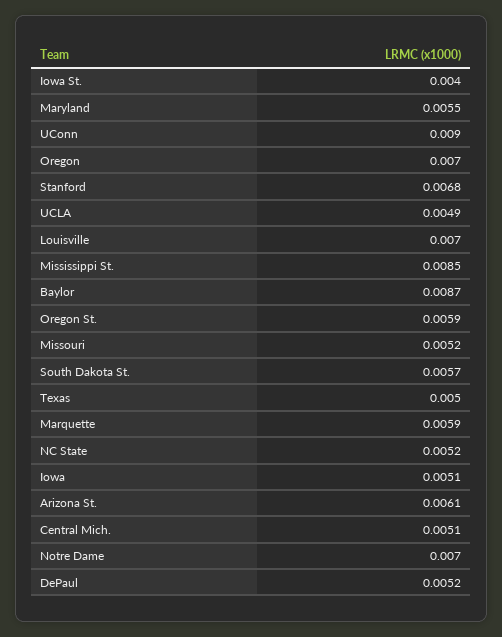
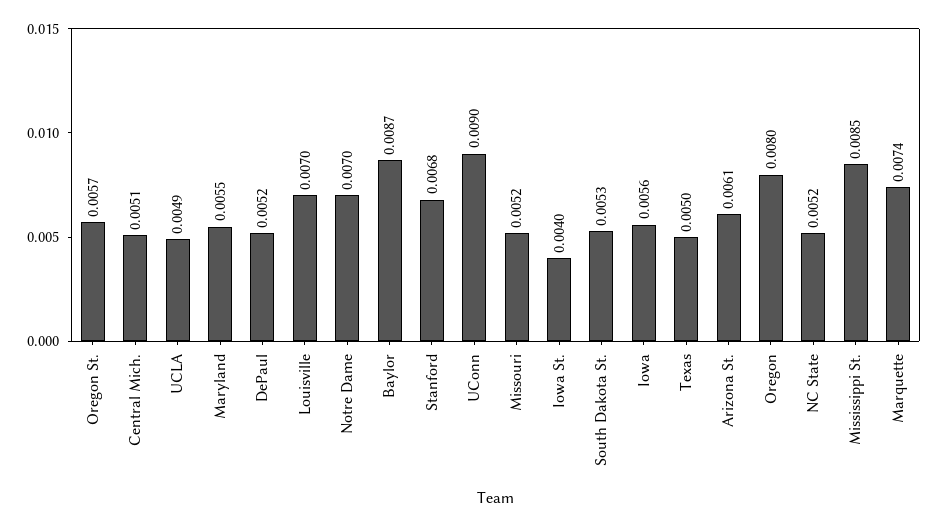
Oregon: 0.007 -> 0.008
Oregon St.: 0.0059 -> 0.0057
South Dakota St.: 0.0057 -> 0.0053
Marquette: 0.0059 -> 0.0074
Iowa: 0.0051 -> 0.0056

